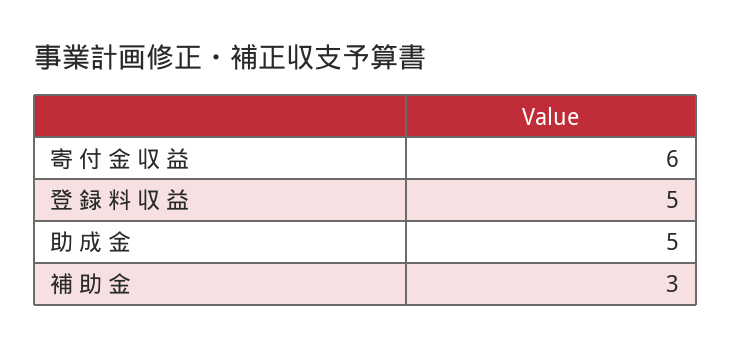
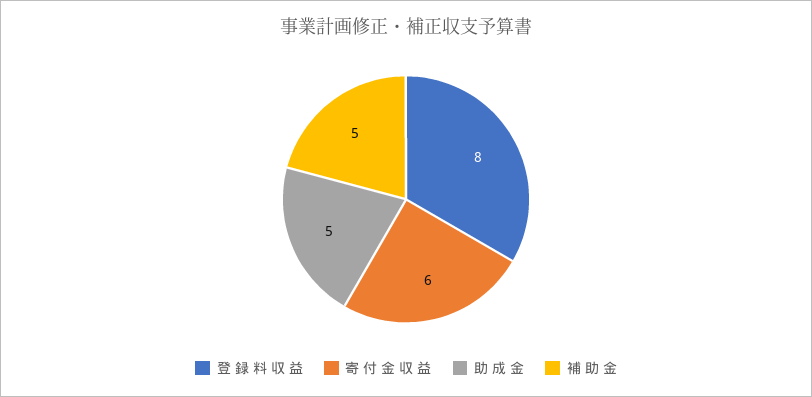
登 録 料 収 益: 5 -> 8
補 助 金: 3 -> 5

